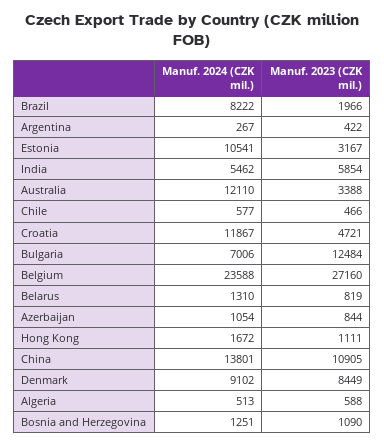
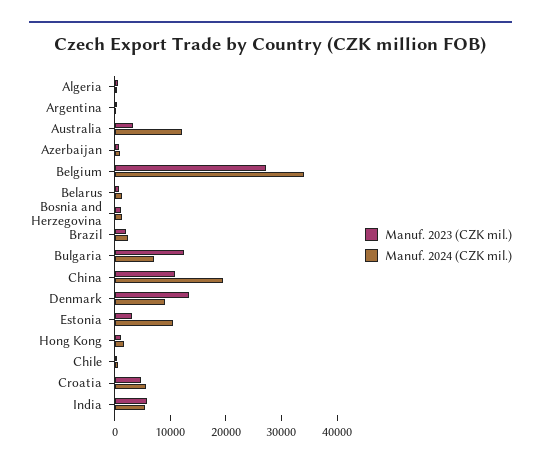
Manuf. 2024 (CZK mil.), Brazil: 8222 -> 2000
Manuf. 2024 (CZK mil.), Croatia: 11867 -> 6000
Manuf. 2024 (CZK mil.), Belgium: 23588 -> 34000
Manuf. 2024 (CZK mil.), China: 13801 -> 20000
Manuf. 2023 (CZK mil.), Denmark: 8449 -> 14000

